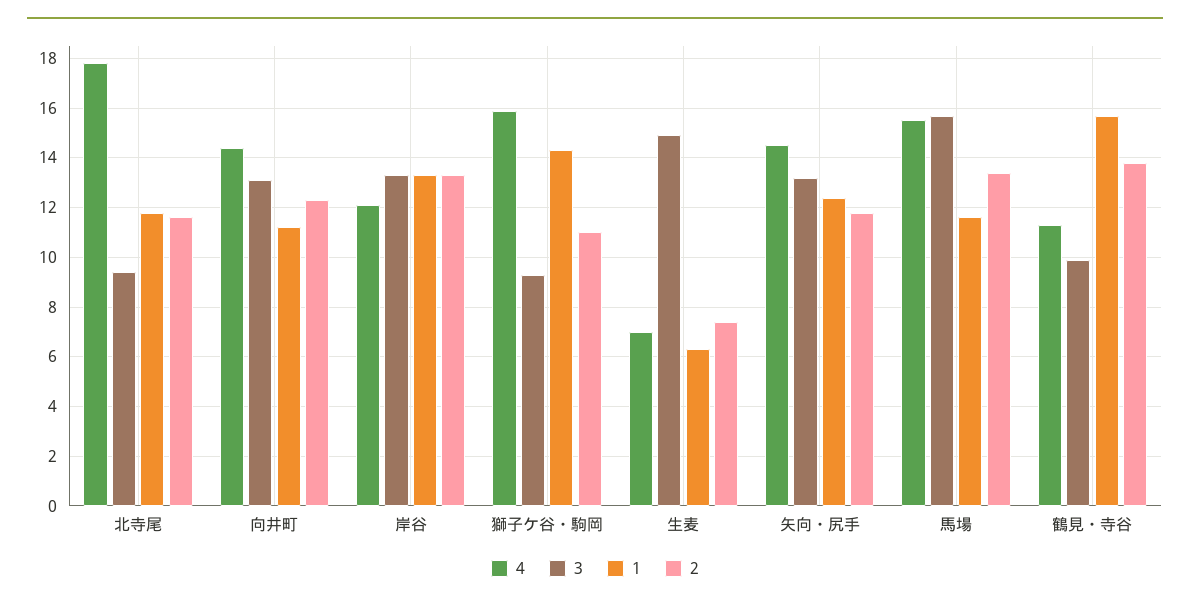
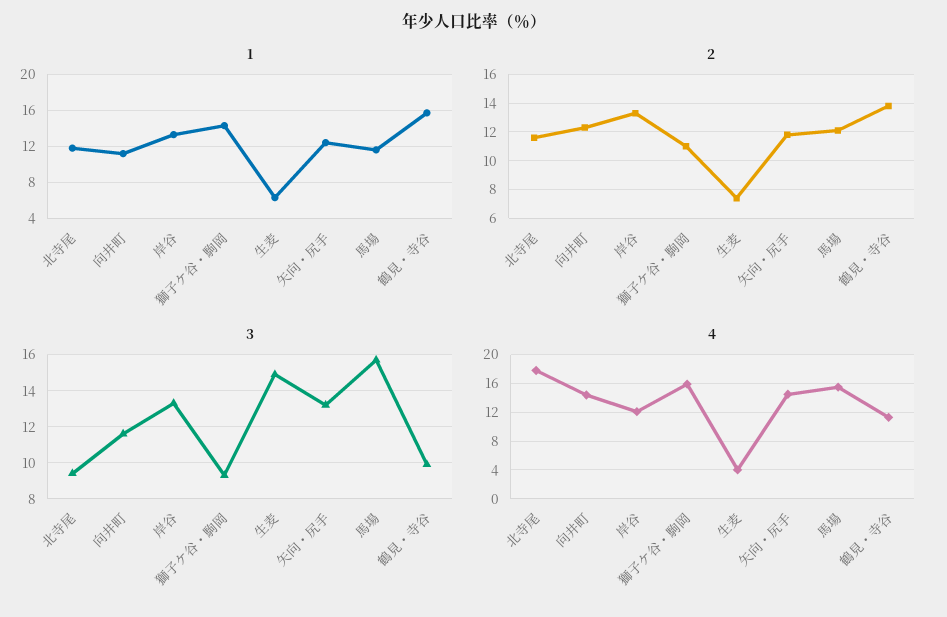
3, 向井町: 13 -> 11.5
4, 生麦: 7 -> 4
2, 馬場: 13.5 -> 12

